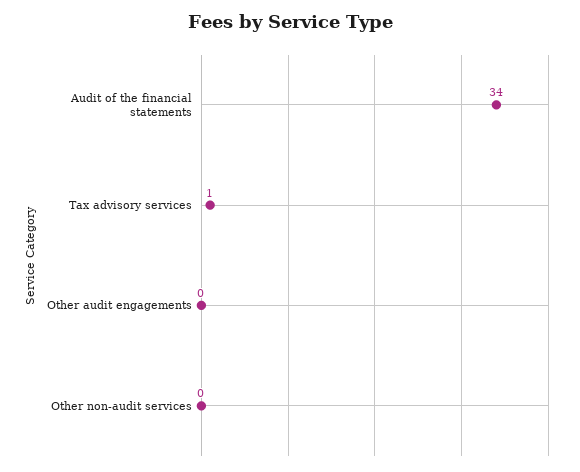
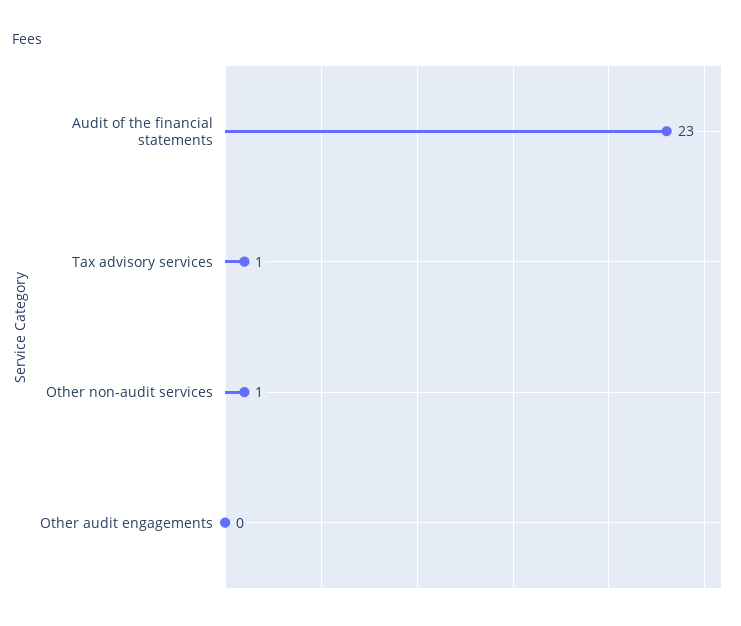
Audit of the financial statements: 34 -> 23
Other non-audit services: 0 -> 1

